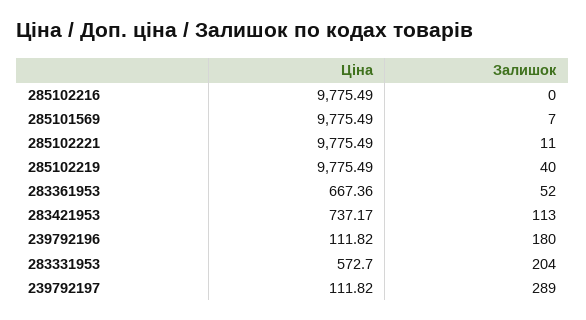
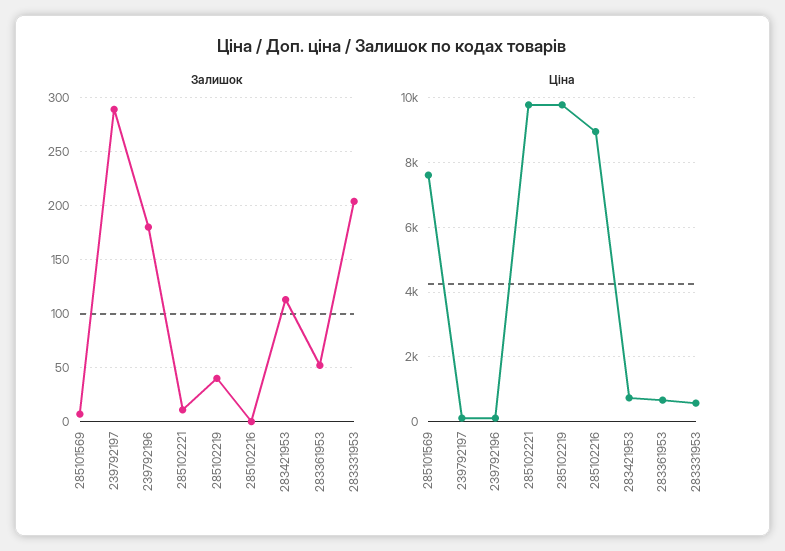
Ціна, 285102216: 9775.49 -> 9000
Ціна, 285101569: 9775.49 -> 7600

